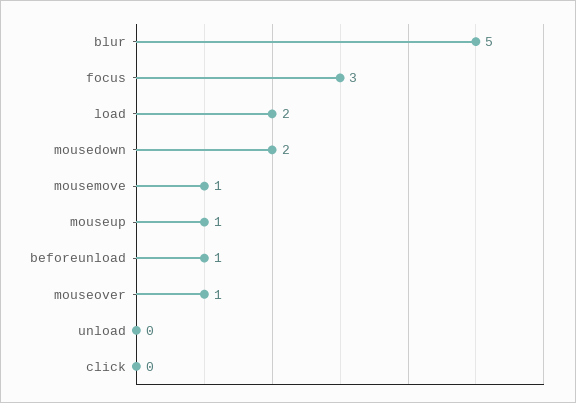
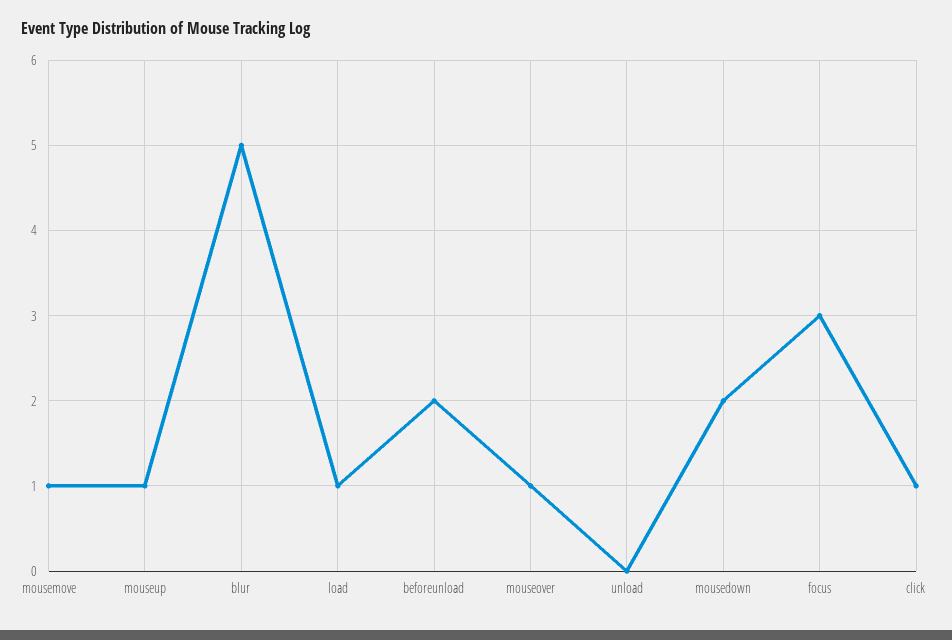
load: 2 -> 1
beforeunload: 1 -> 2
click: 0 -> 1

